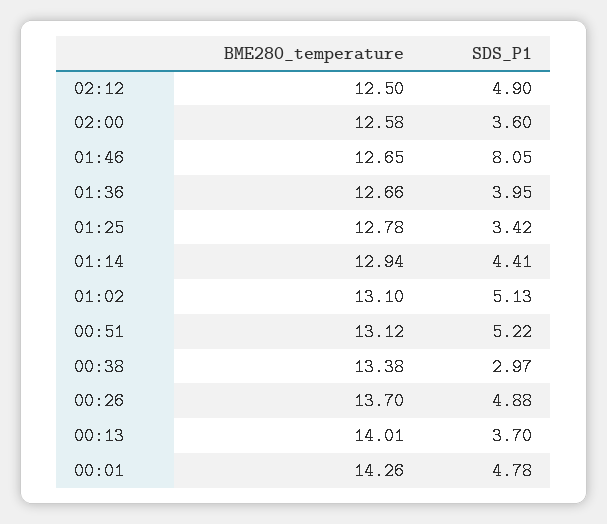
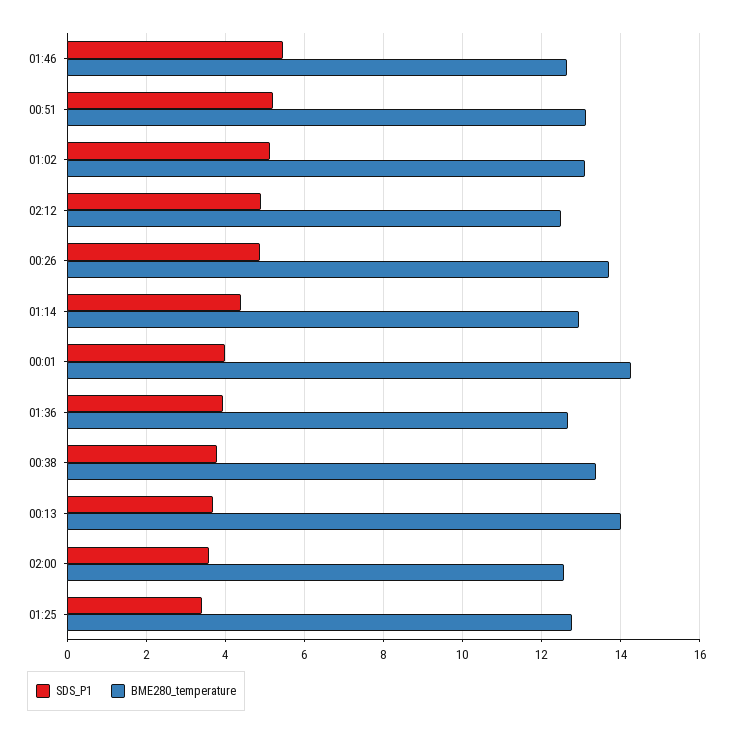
SDS_P1, 01:46: 8.05 -> 5.4
SDS_P1, 00:38: 2.97 -> 3.8
SDS_P1, 00:01: 4.78 -> 4

